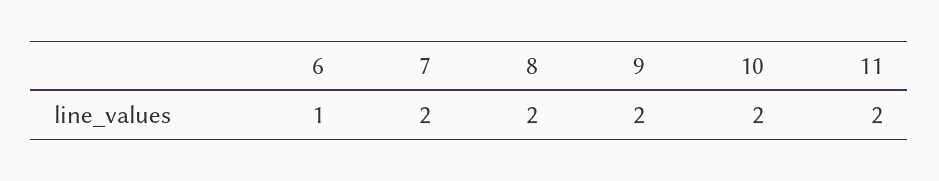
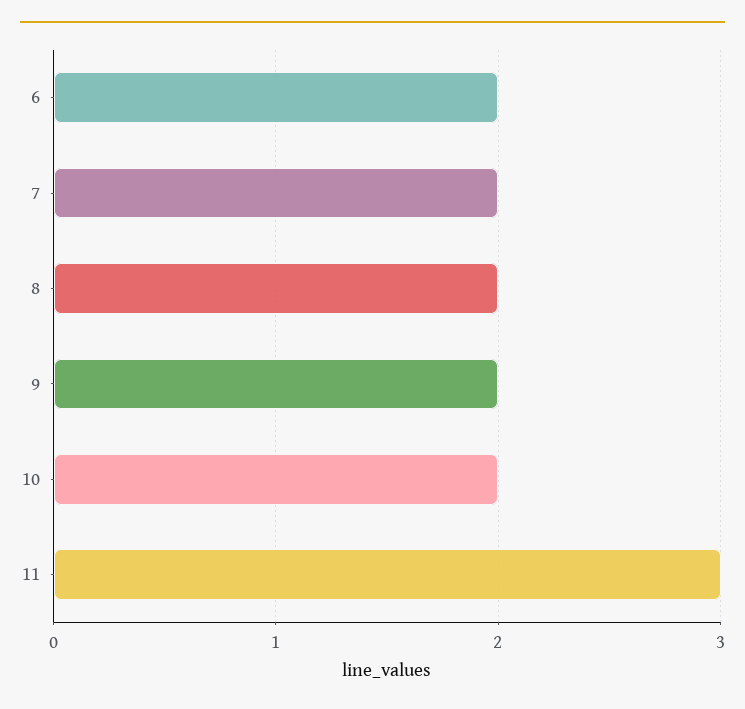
6: 1 -> 2
11: 2 -> 3

